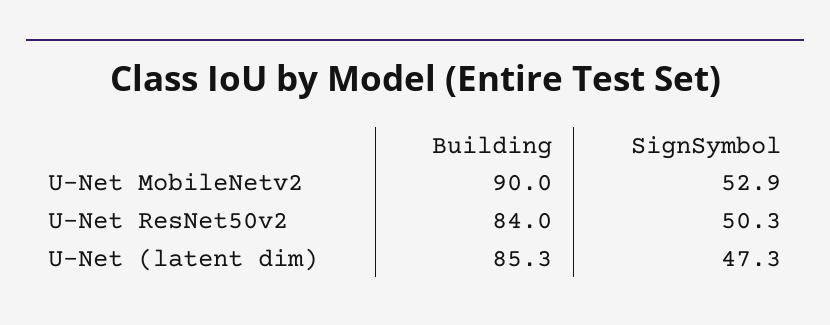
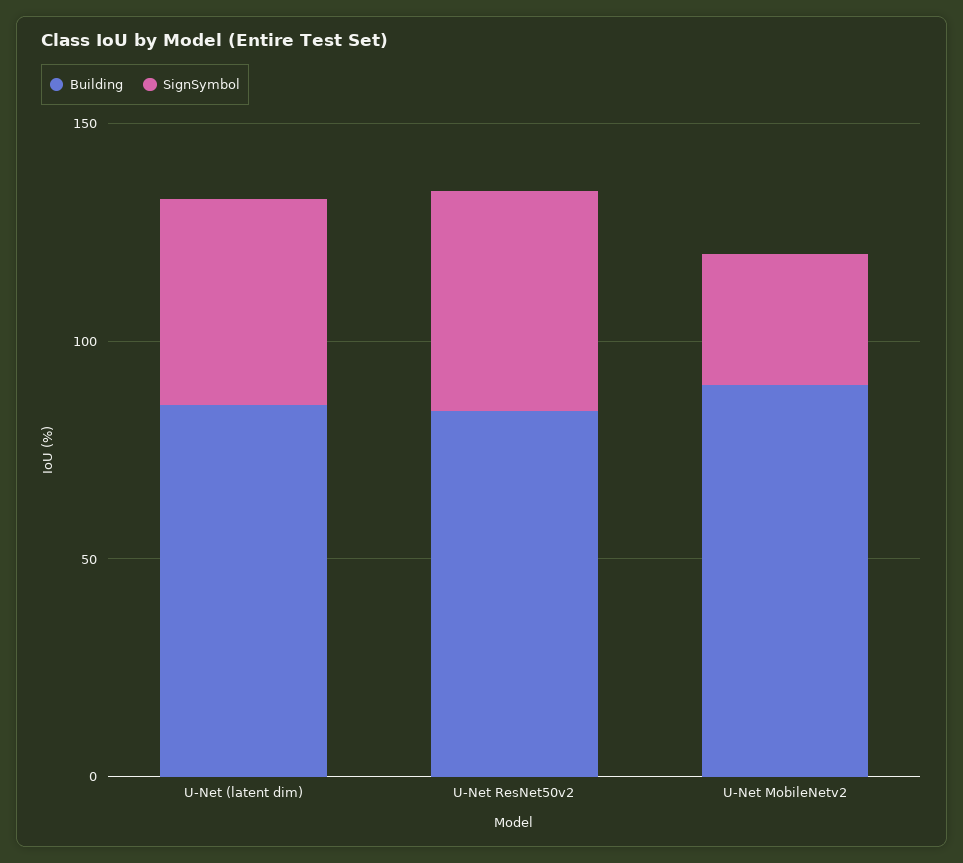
SignSymbol, U-Net MobileNetv2: 52.9 -> 30

